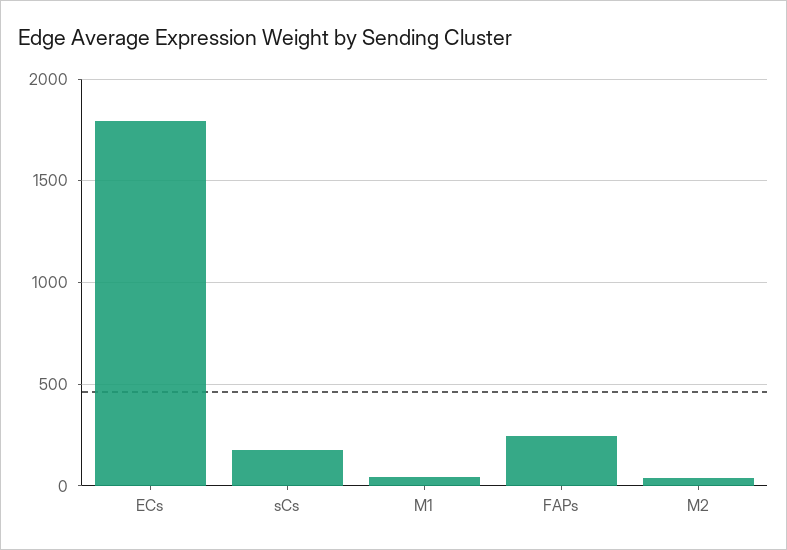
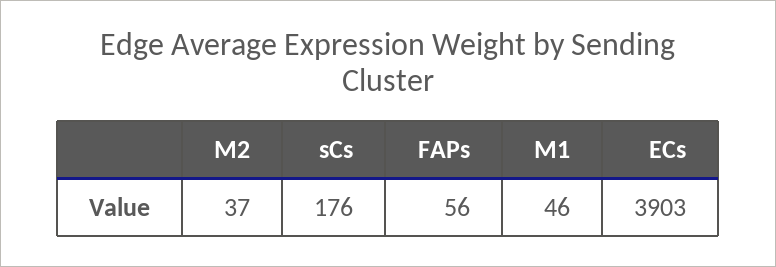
ECs: 1800 -> 3903
FAPs: 250 -> 56

